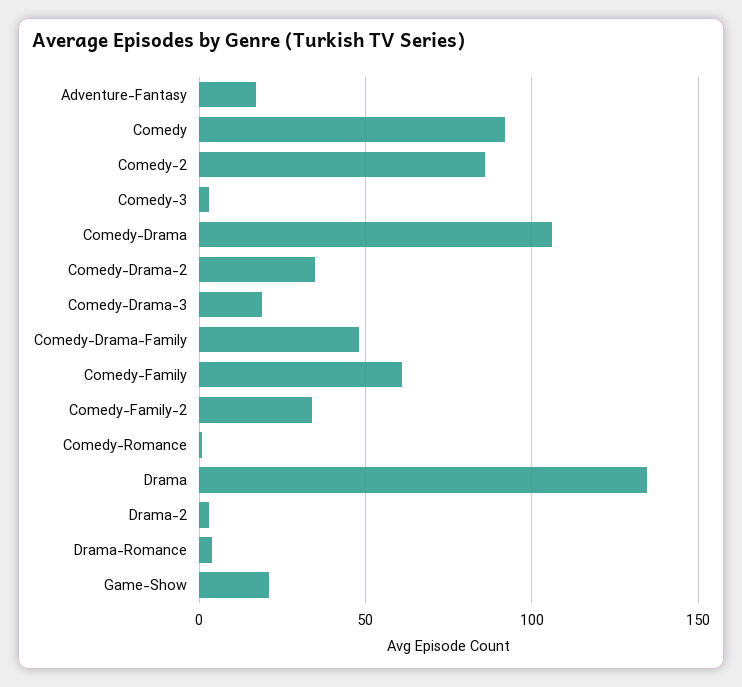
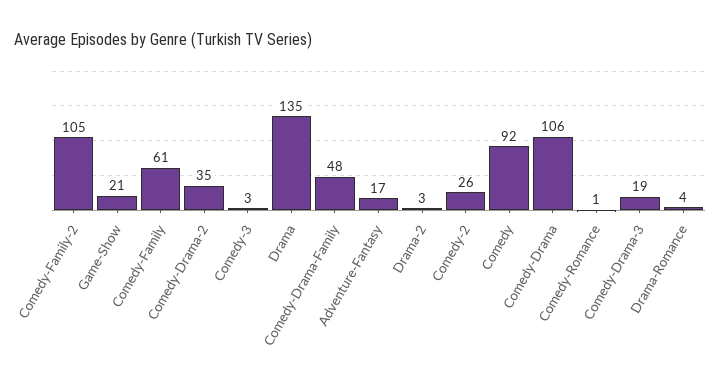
Comedy-2: 85 -> 26
Comedy-Family-2: 35 -> 105

